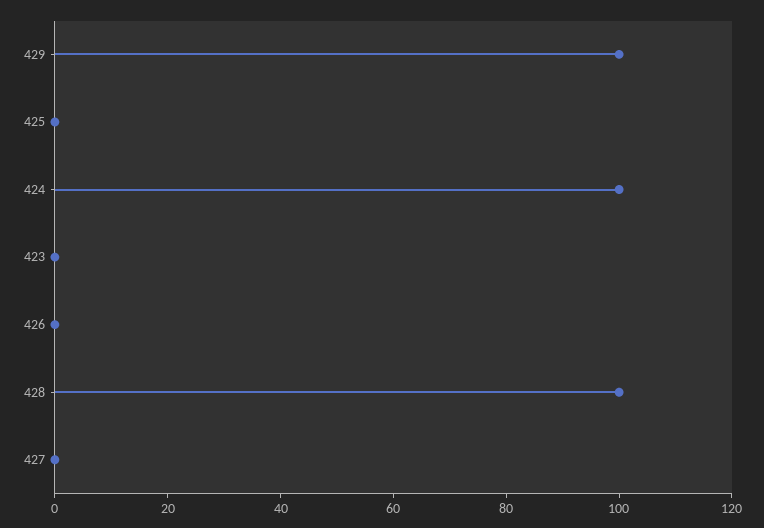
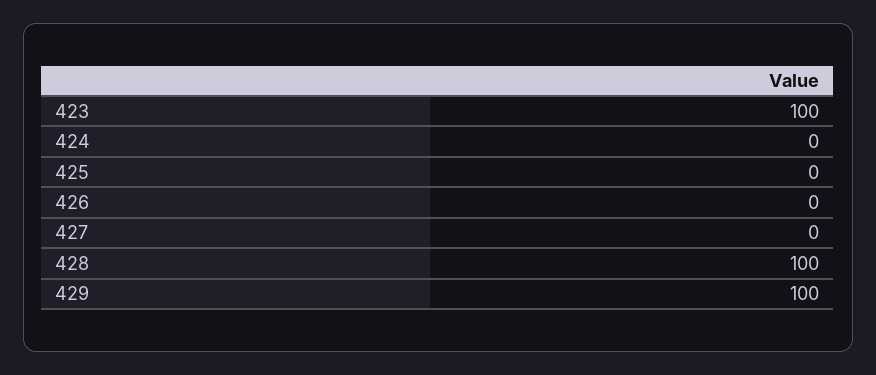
424: 100 -> 0
423: 0 -> 100

